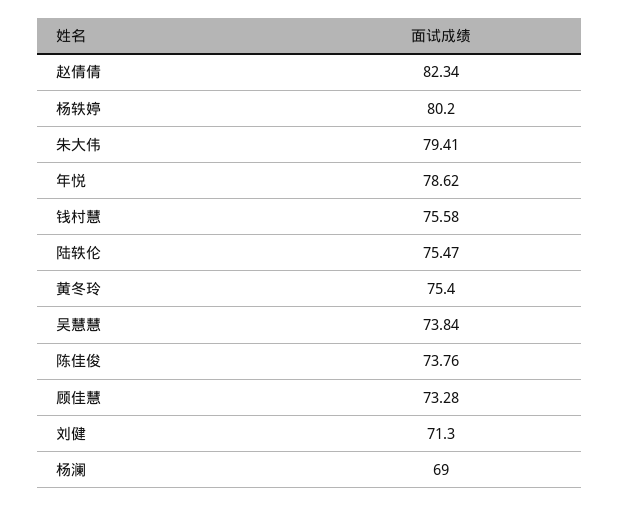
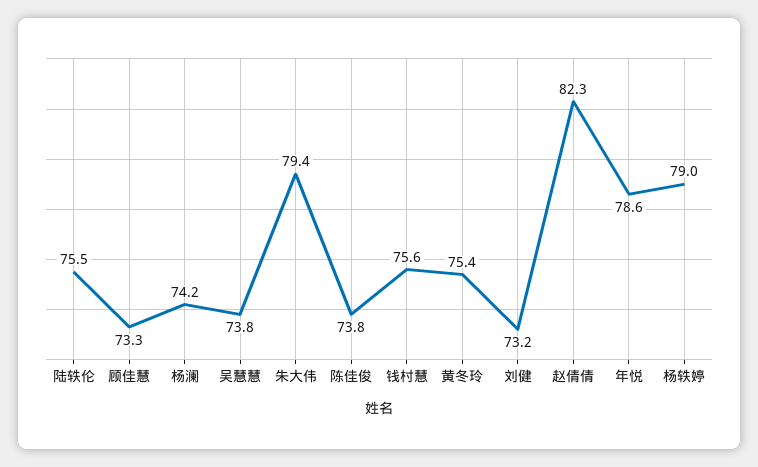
杨轶婷: 80.2 -> 79
刘健: 71.3 -> 73.2
杨澜: 69 -> 74.2

